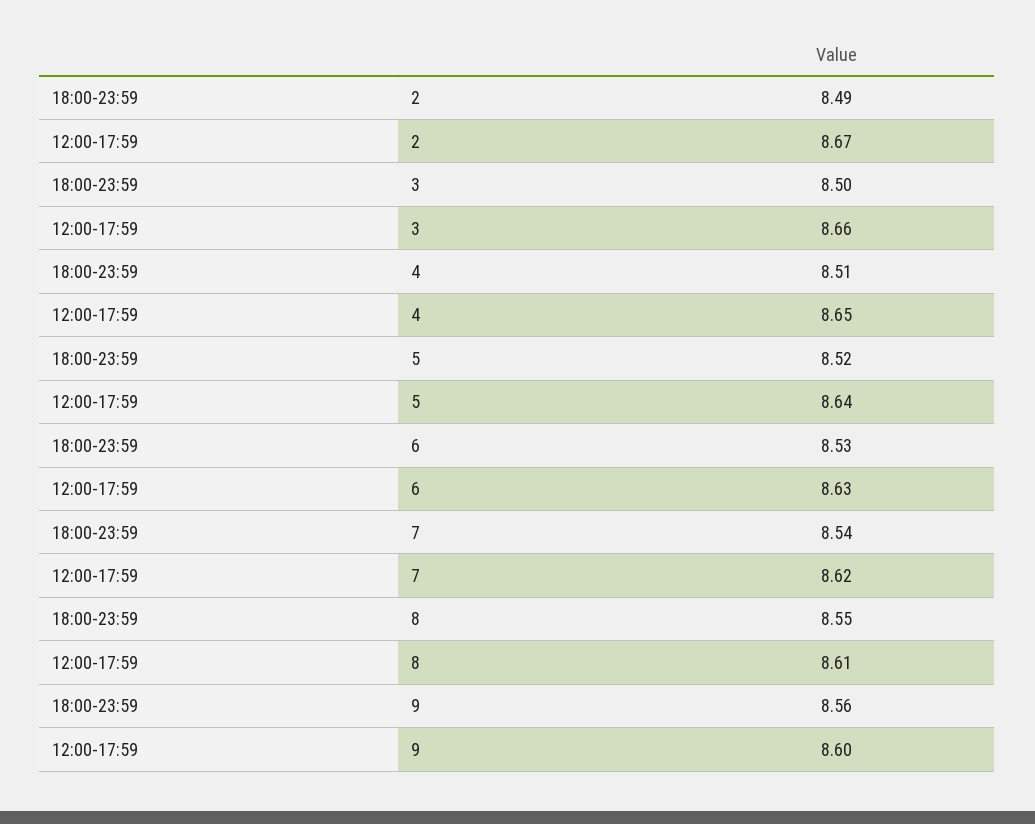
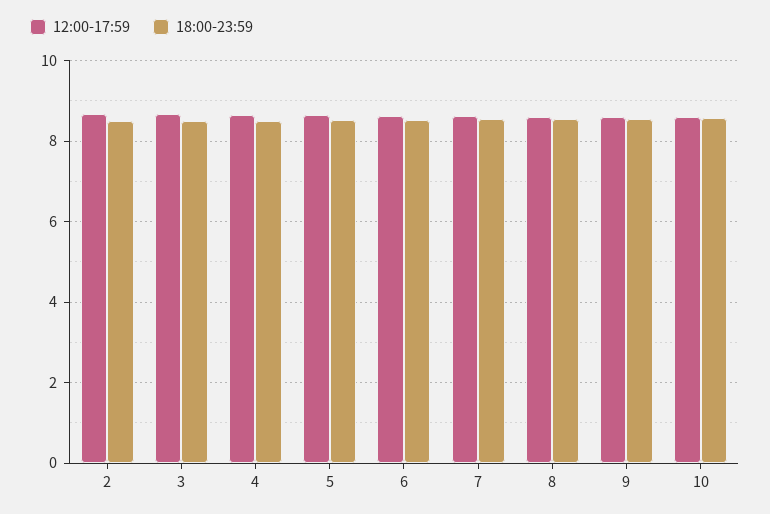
12:00-17:59, 10: none -> 8.6
18:00-23:59, 10: none -> 8.6

